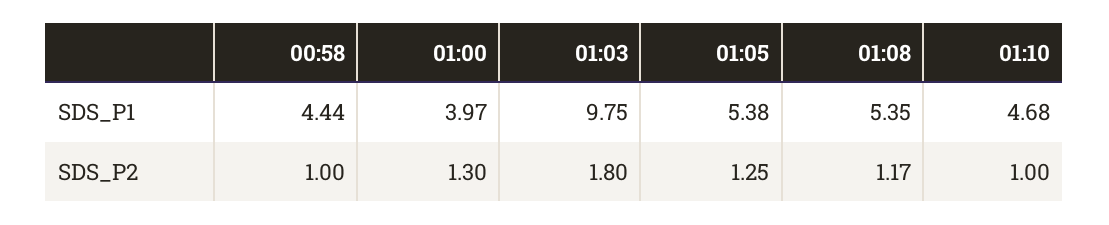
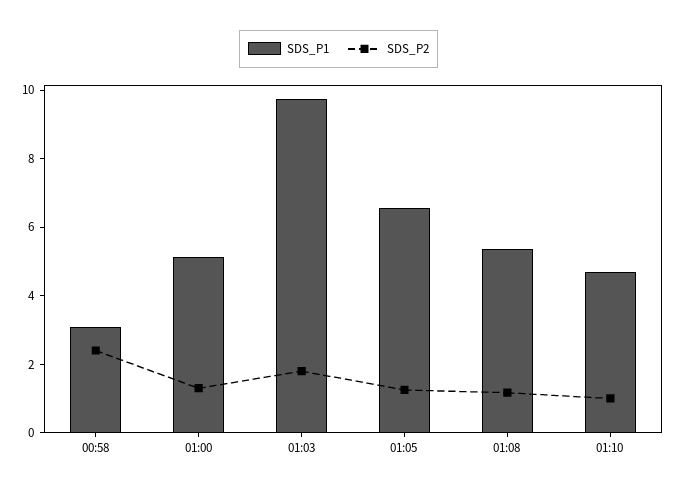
SDS_P1, 00:58: 4.44 -> 3
SDS_P1, 01:00: 3.97 -> 5
SDS_P1, 01:05: 5.38 -> 6.5
SDS_P2, 00:58: 1 -> 2.5

